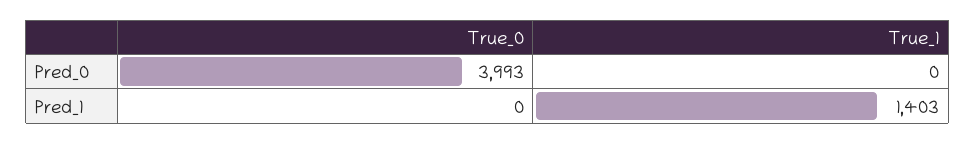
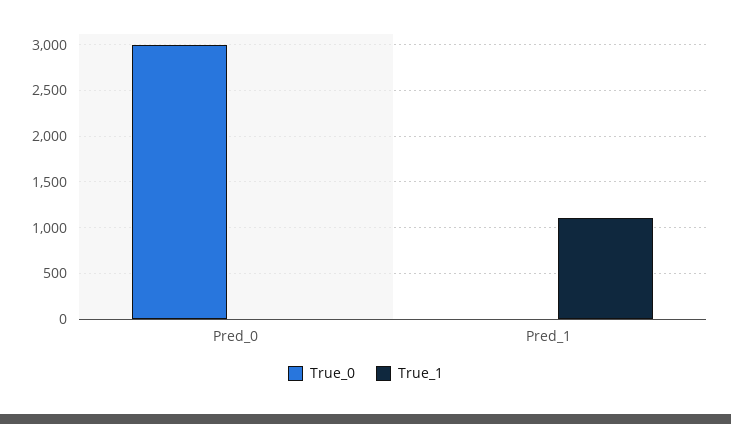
True_0, Pred_0: 3993 -> 3000
True_1, Pred_1: 1403 -> 1100

